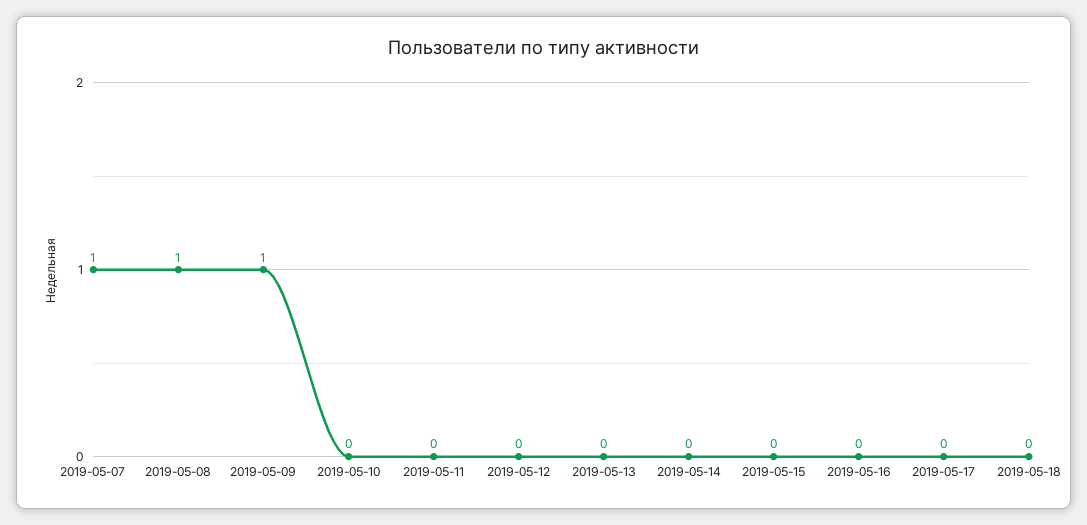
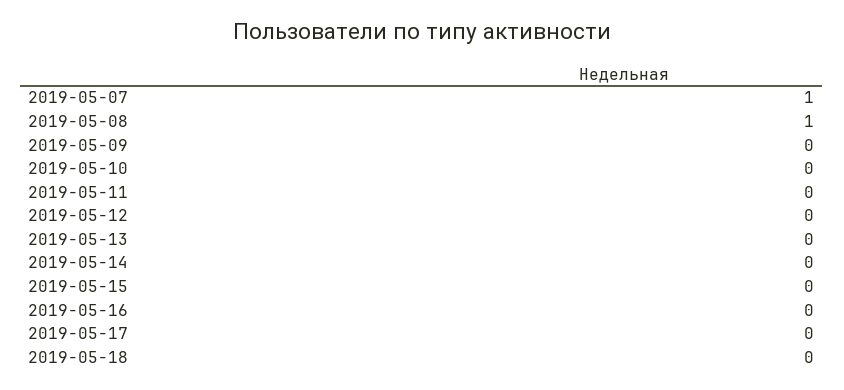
2019-05-09: 1 -> 0

